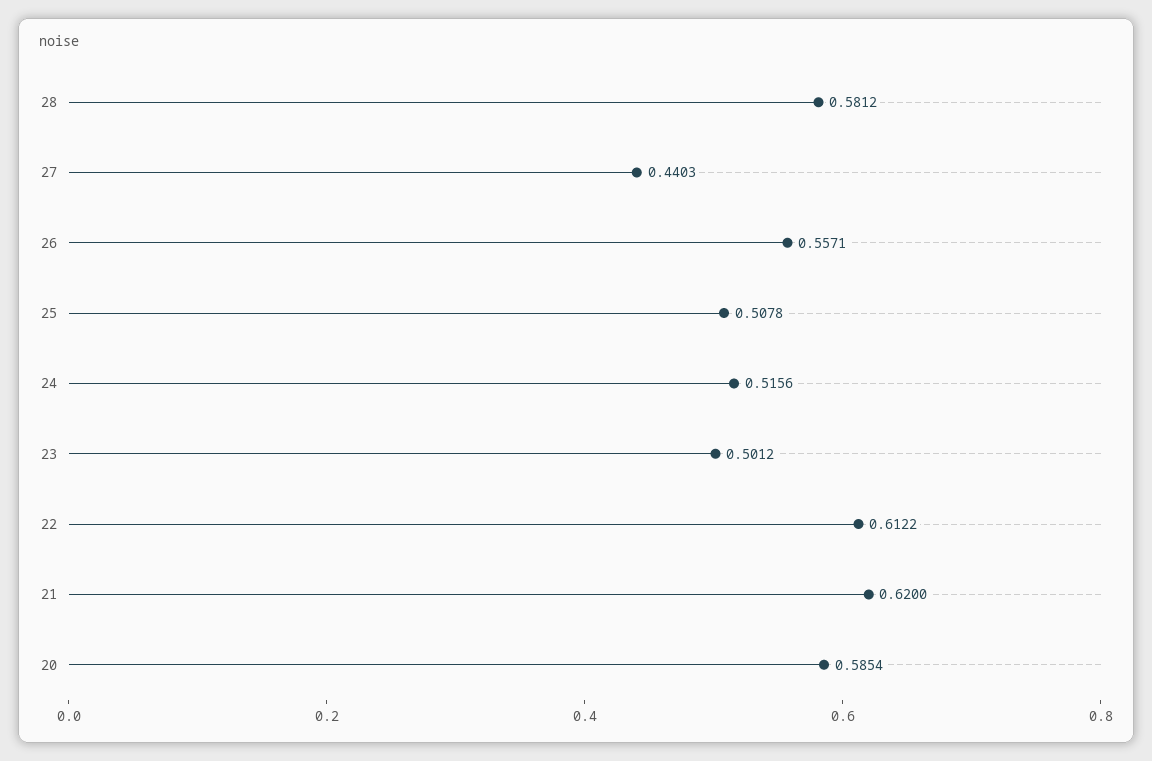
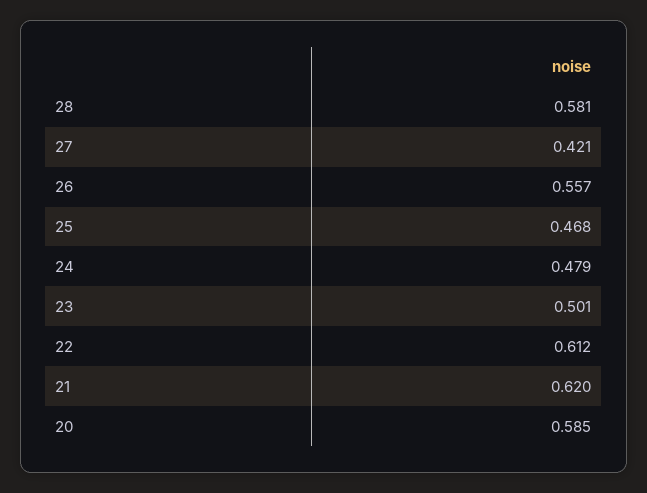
27: 0.4403 -> 0.421
25: 0.5078 -> 0.468
24: 0.5156 -> 0.479

